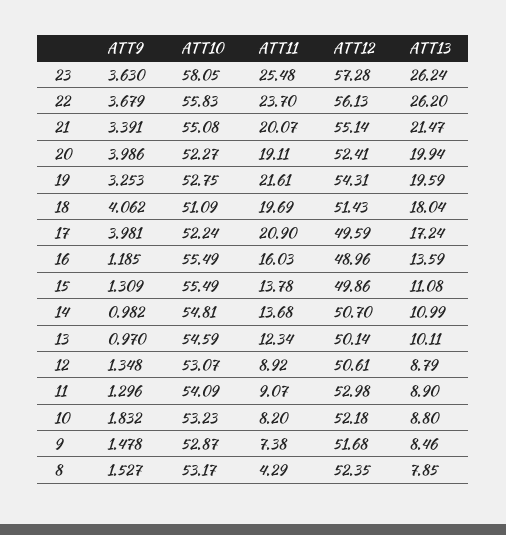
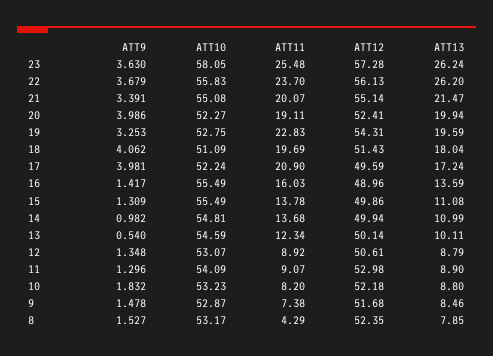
ATT11, 19: 21.61 -> 22.83
ATT9, 16: 1.185 -> 1.417
ATT12, 14: 50.7 -> 49.94
ATT9, 13: 0.97 -> 0.54

